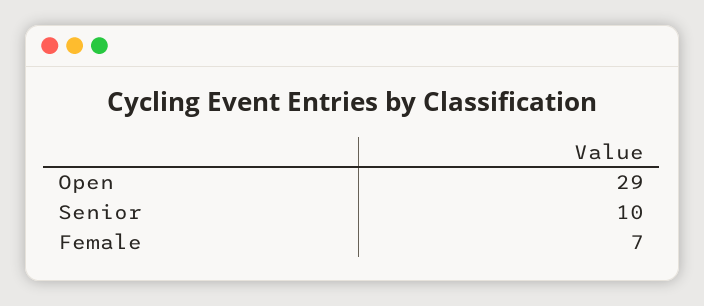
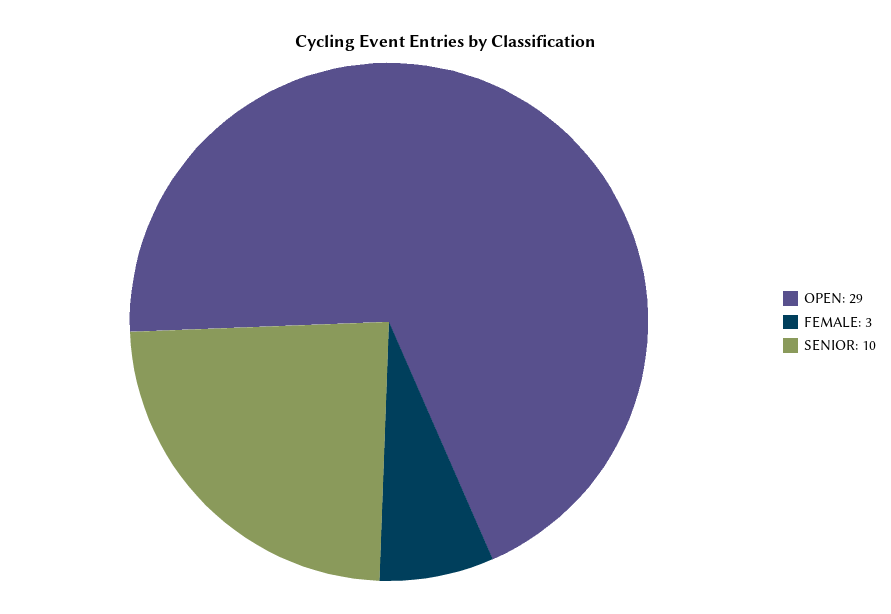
Female: 7 -> 3

